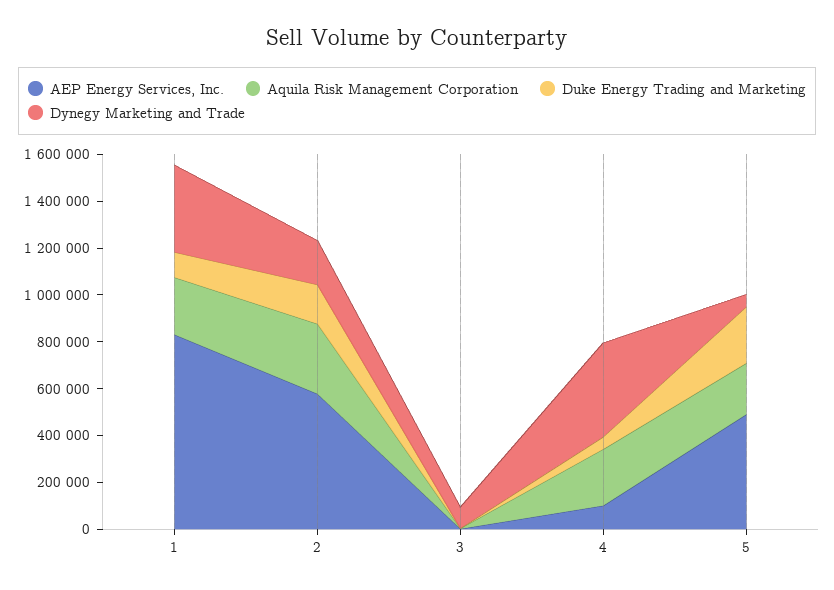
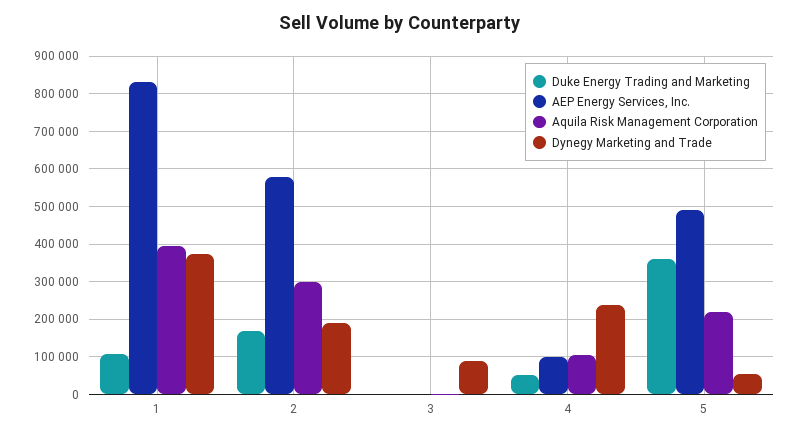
Aquila Risk Management Corporation, 1: 250000 -> 400000
Aquila Risk Management Corporation, 4: 250000 -> 100000
Dynegy Marketing and Trade, 4: 400000 -> 240000
Duke Energy Trading and Marketing, 5: 250000 -> 360000

